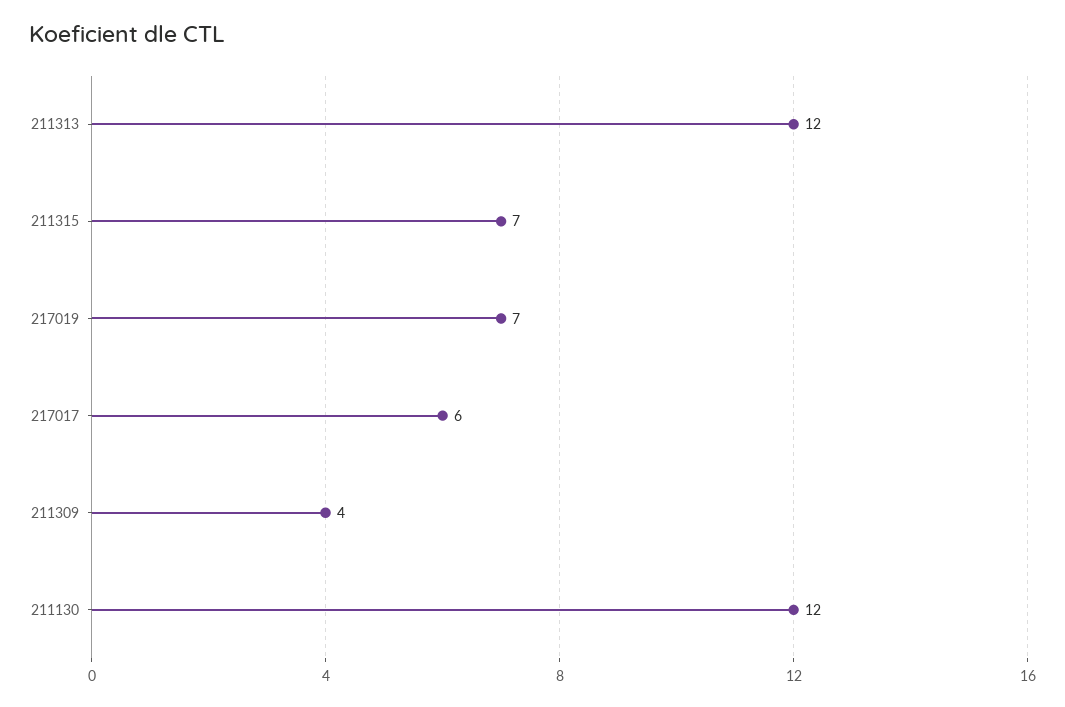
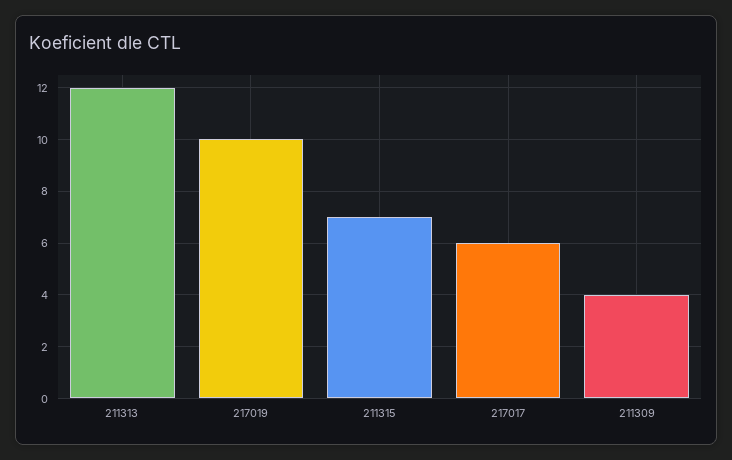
217019: 7 -> 10
211130: 12 -> none

